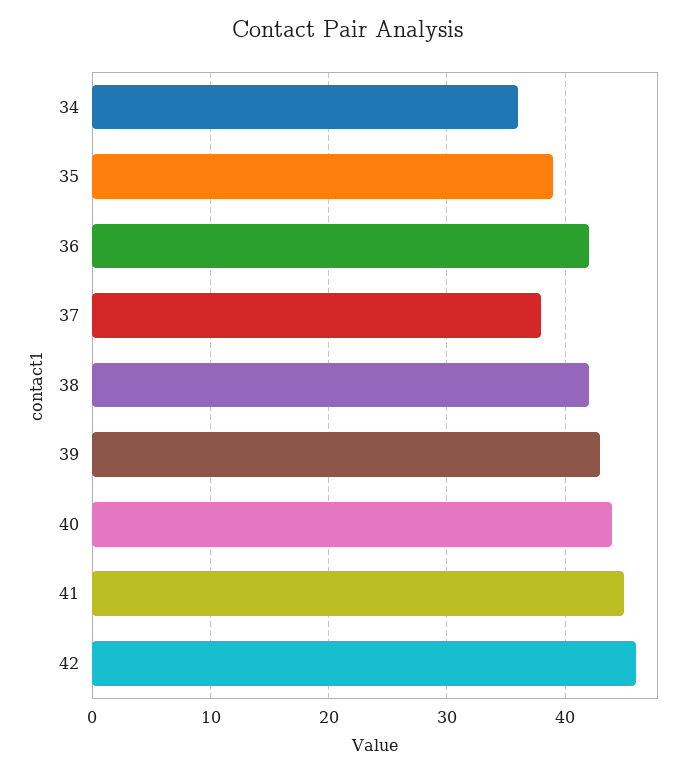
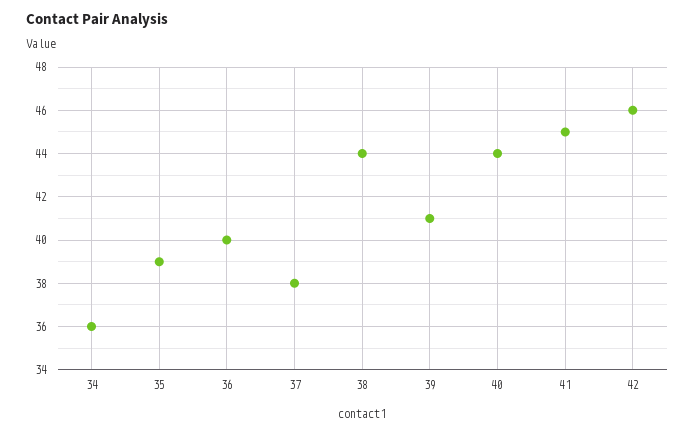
36: 42 -> 40
38: 42 -> 44
39: 43 -> 41

